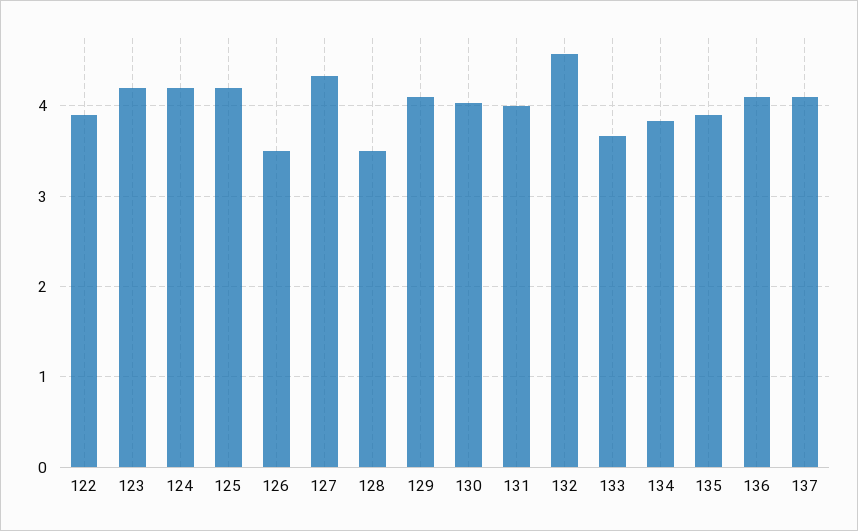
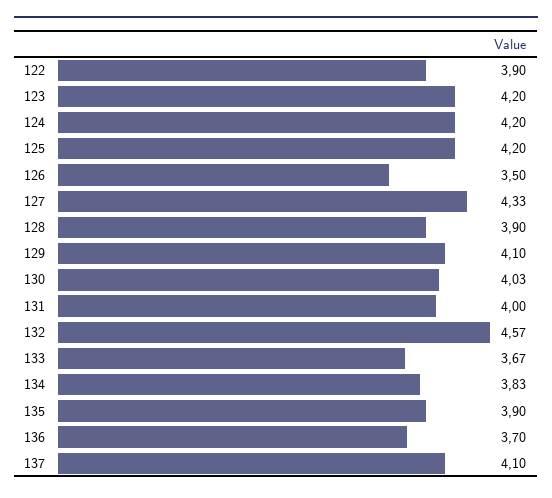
128: 3.5 -> 3.9
136: 4.1 -> 3.7

